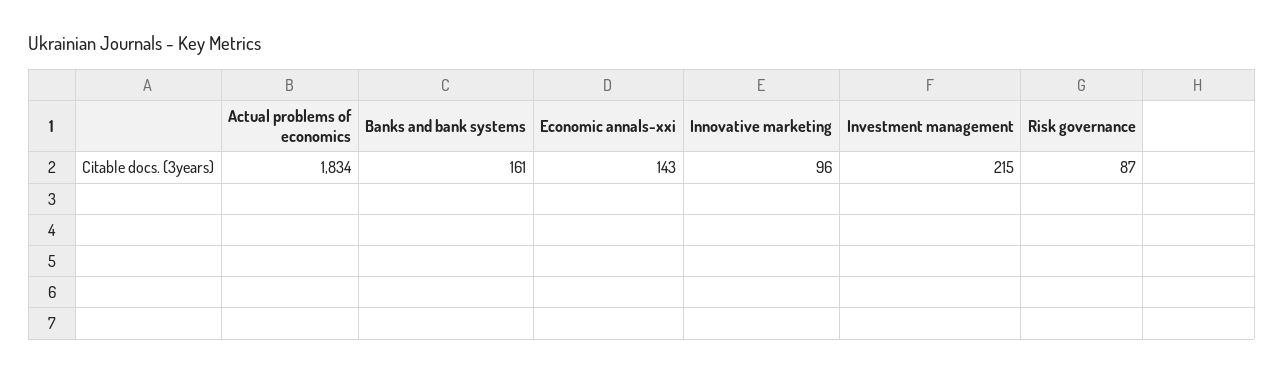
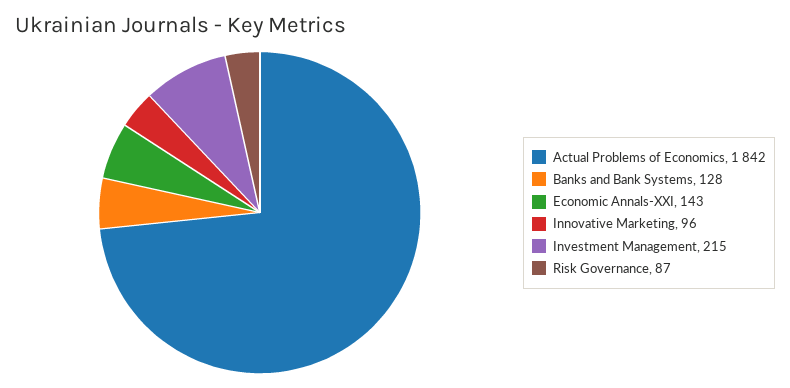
Actual problems of economics: 1834 -> 1842
Banks and bank systems: 161 -> 128

